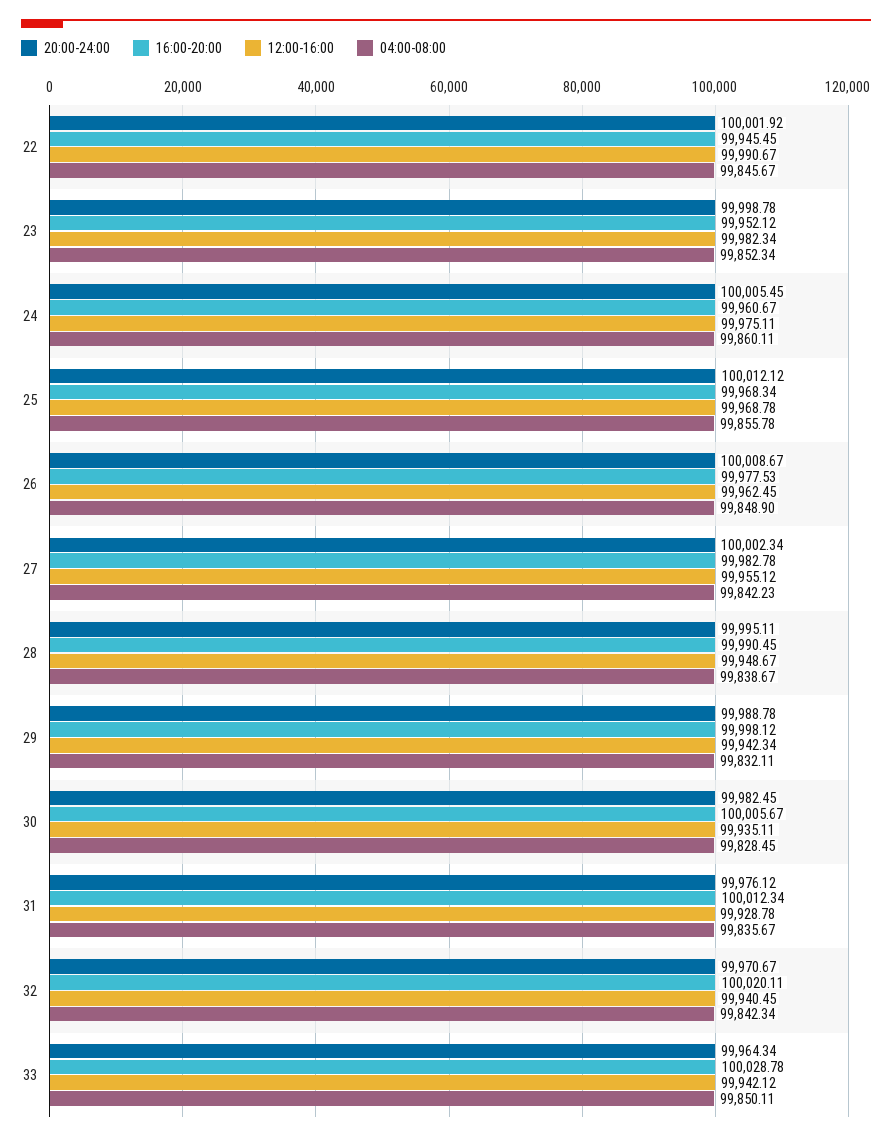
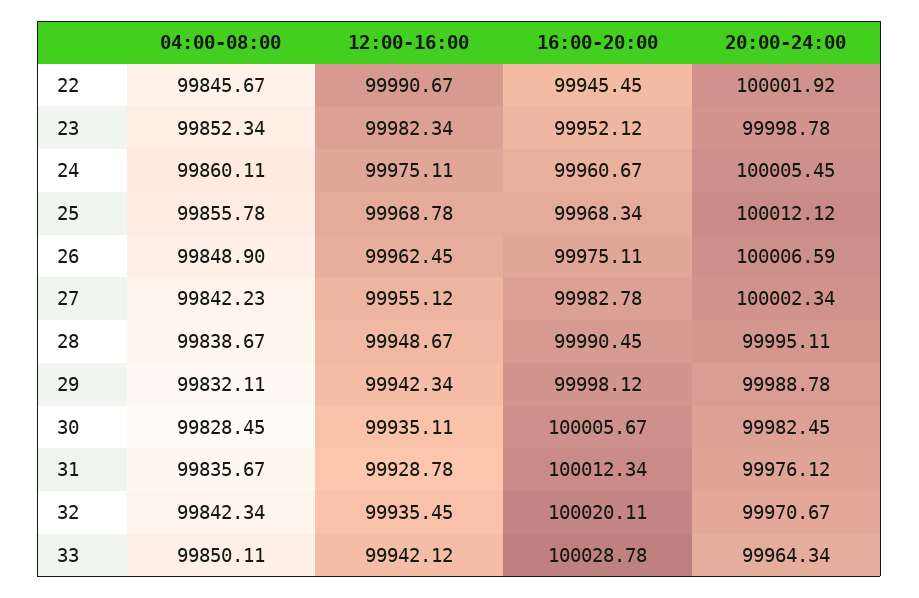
20:00-24:00, 26: 100008.67 -> 100006.59
16:00-20:00, 26: 99977.53 -> 99975.11
12:00-16:00, 32: 99940.45 -> 99935.45

